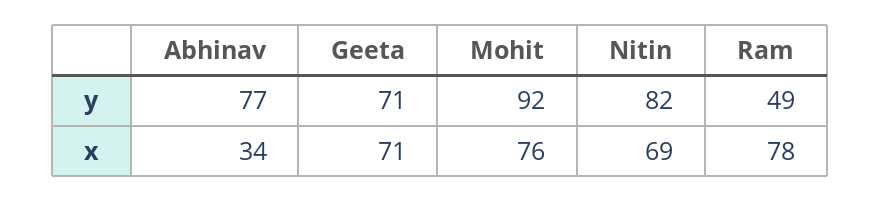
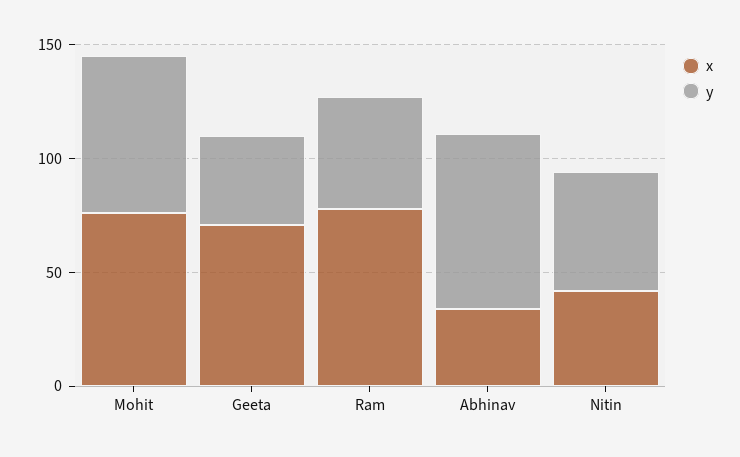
y, Geeta: 71 -> 40
y, Mohit: 92 -> 70
y, Nitin: 82 -> 50
x, Nitin: 69 -> 40

